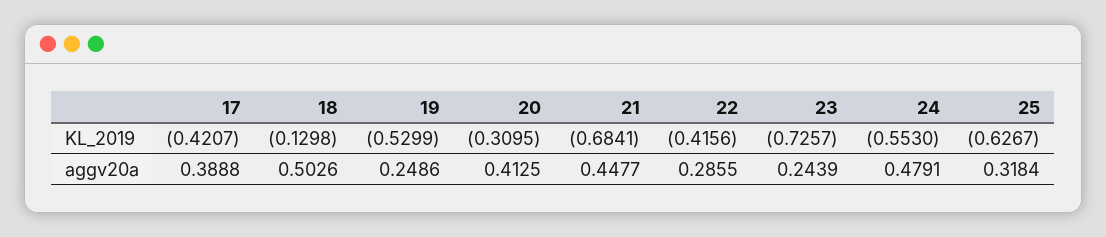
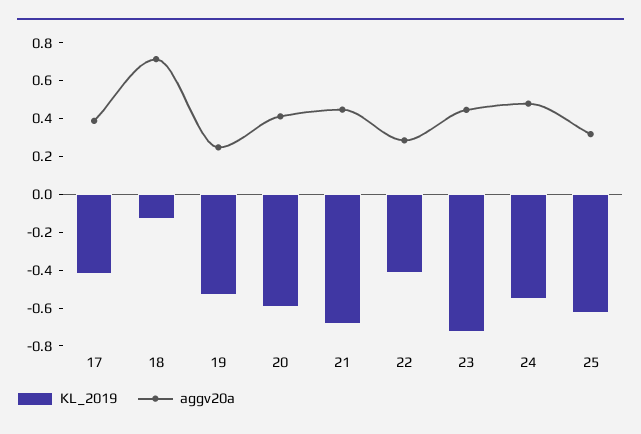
KL_2019, 20: -0.3095 -> -0.6
aggv20a, 18: 0.5026 -> 0.7
aggv20a, 23: 0.2439 -> 0.45

